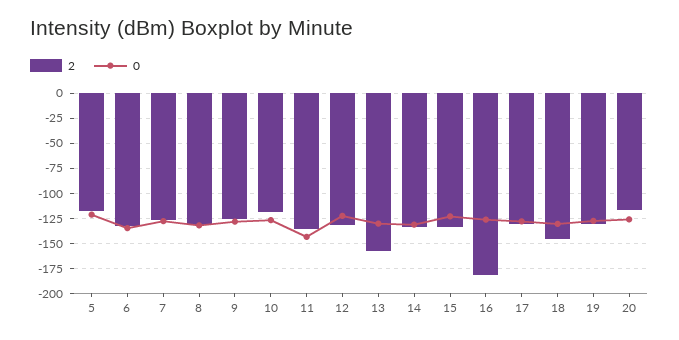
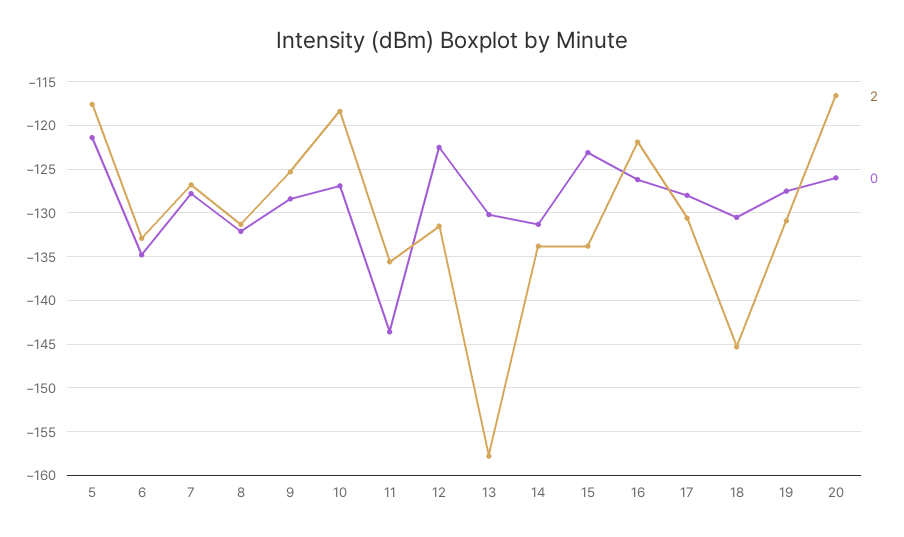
2, 16: -175 -> -122

